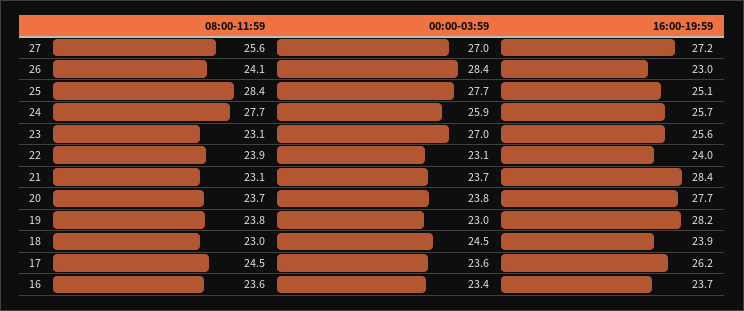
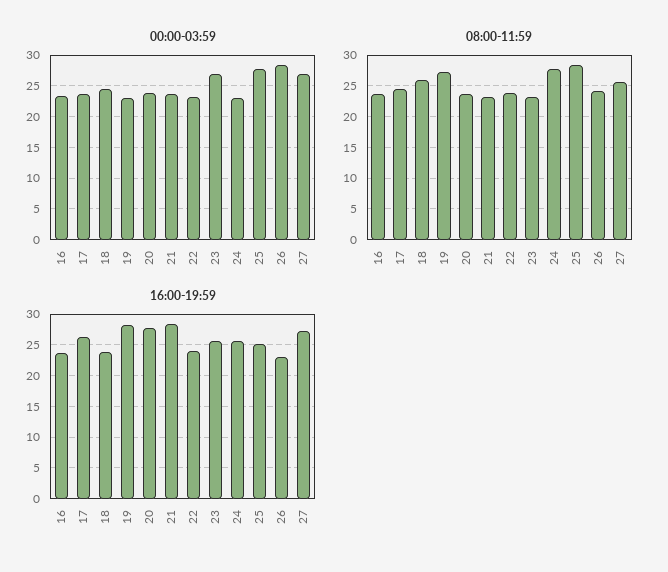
00:00-03:59, 24: 25.9 -> 23
08:00-11:59, 19: 23.8 -> 27
08:00-11:59, 18: 23 -> 26

